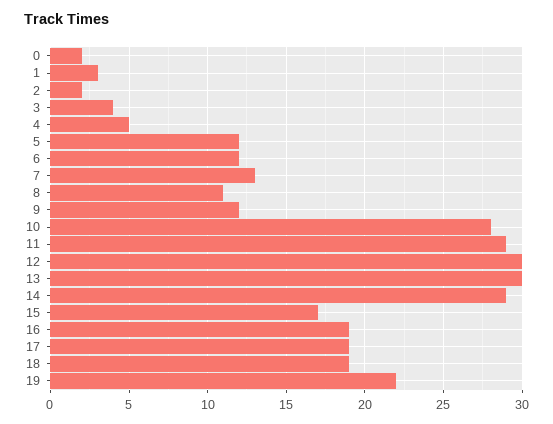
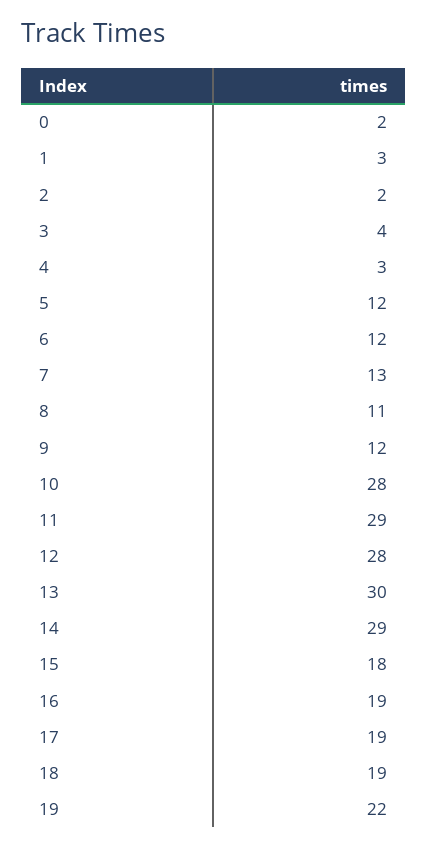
4: 5 -> 3
12: 30 -> 28
15: 17 -> 18

